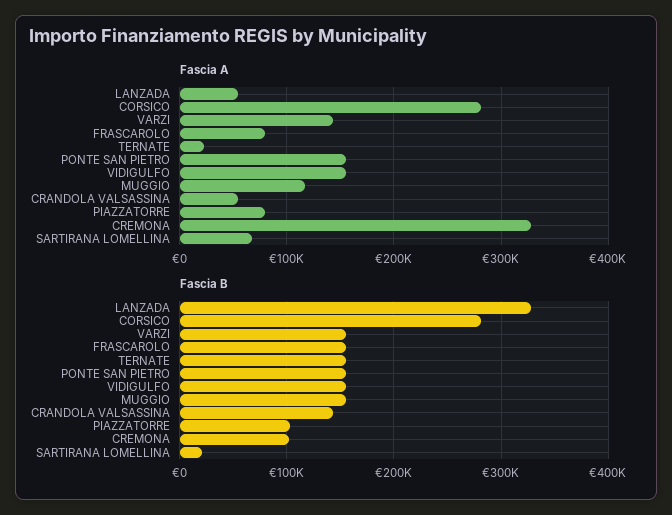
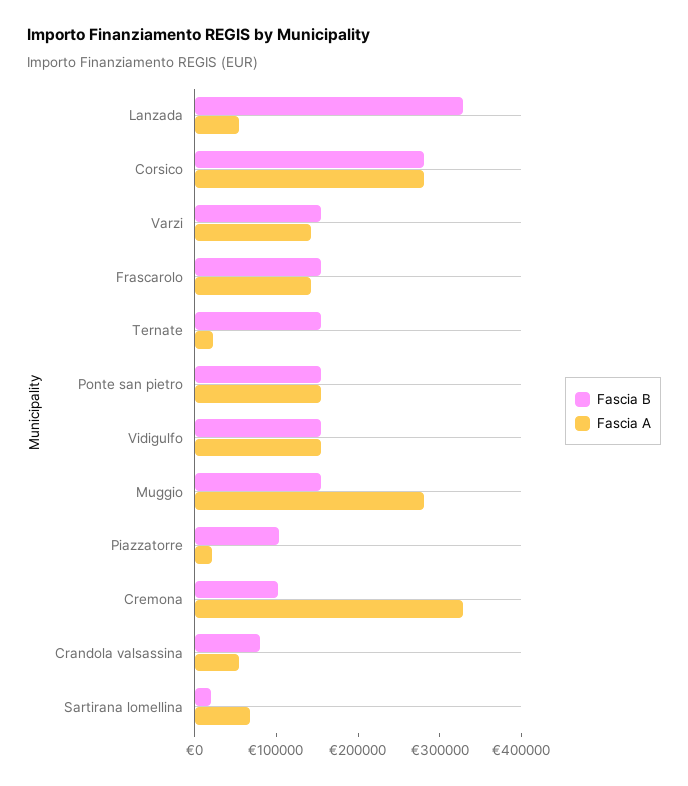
Fascia A, FRASCAROLO: 80000 -> 140000
Fascia A, MUGGIO: 120000 -> 280000
Fascia A, PIAZZATORRE: 80000 -> 20000
Fascia B, CRANDOLA VALSASSINA: 140000 -> 80000

